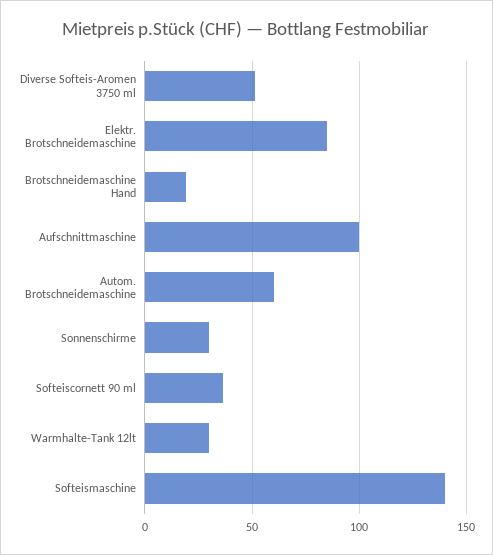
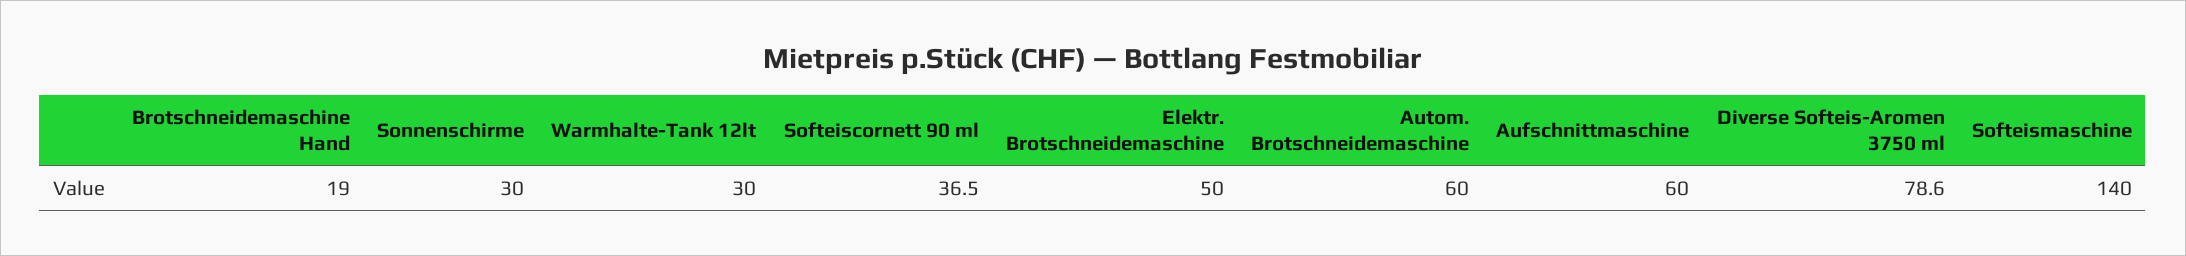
Diverse Softeis-Aromen 3750 ml: 50 -> 78.6
Elektr. Brotschneidemaschine: 85 -> 50
Aufschnittmaschine: 100 -> 60

